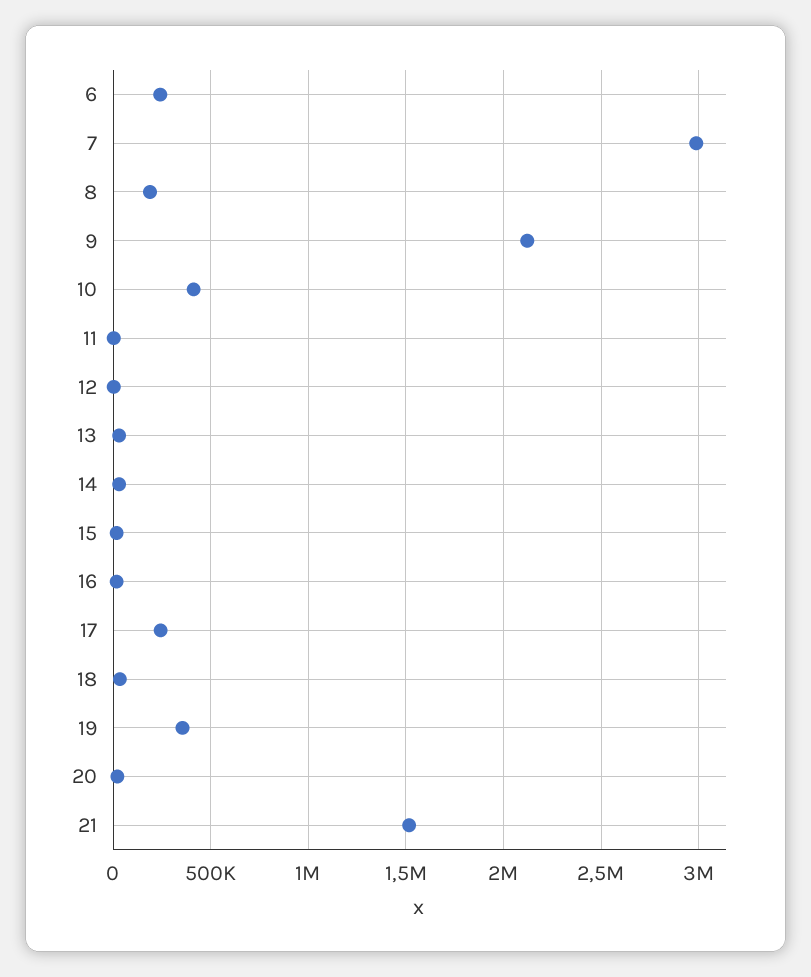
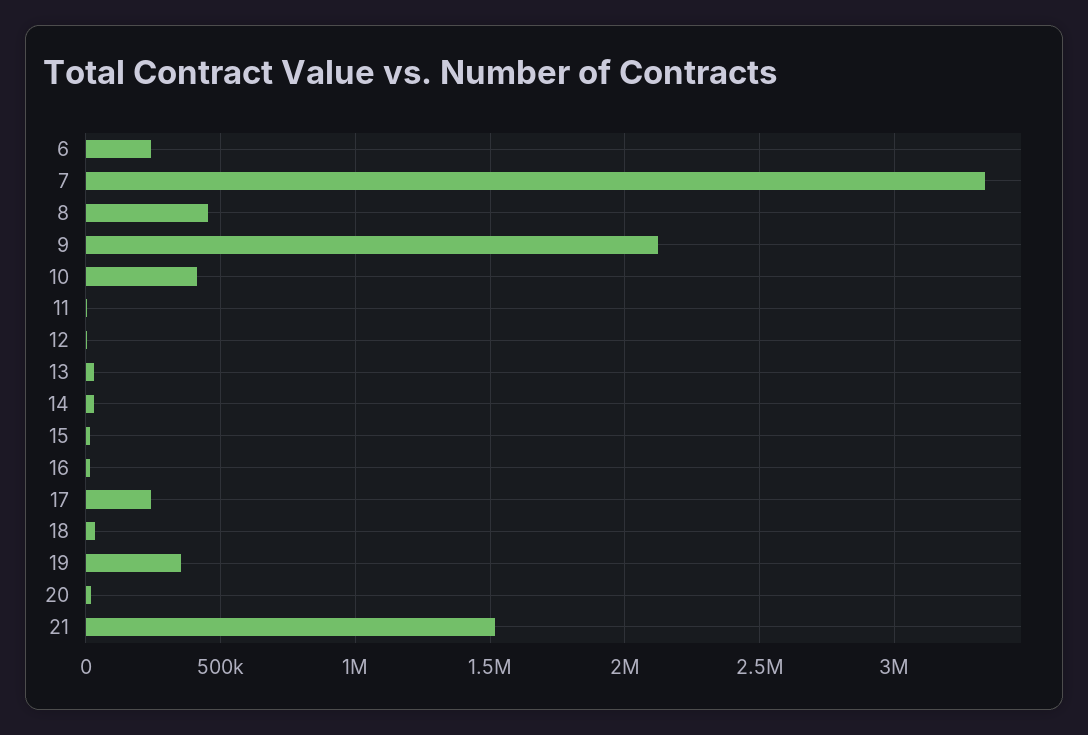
7: 3000000 -> 3350000
8: 200000 -> 450000

